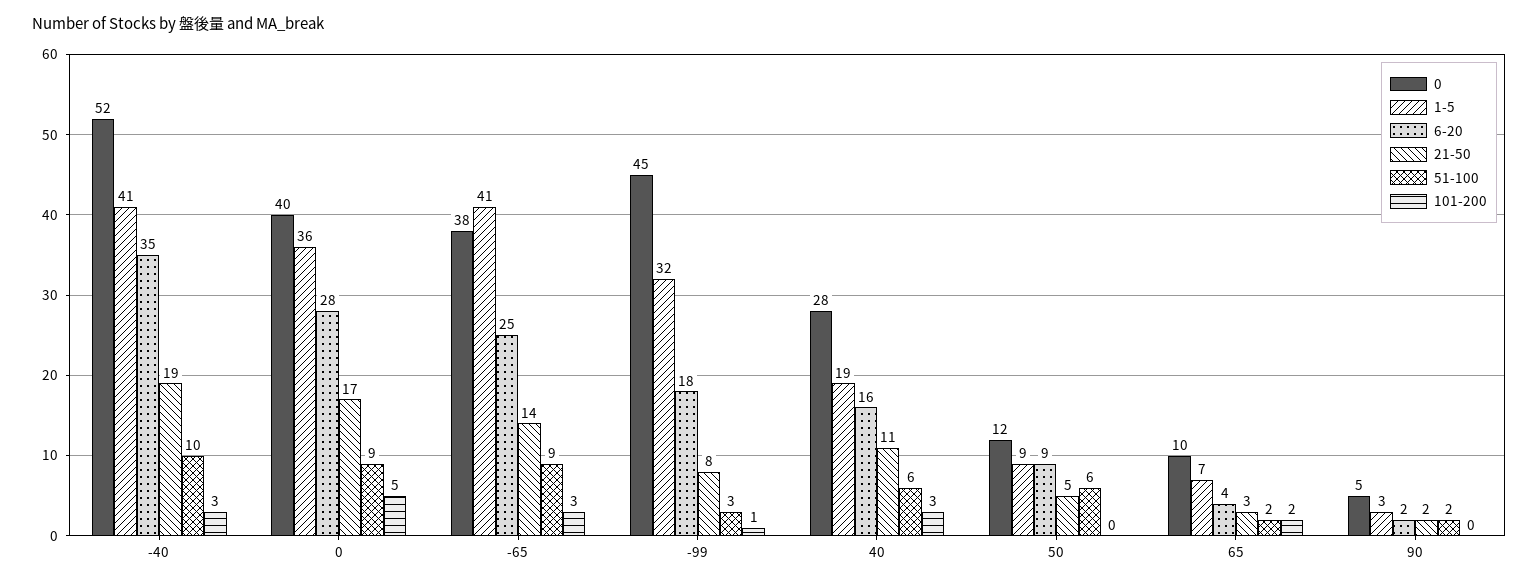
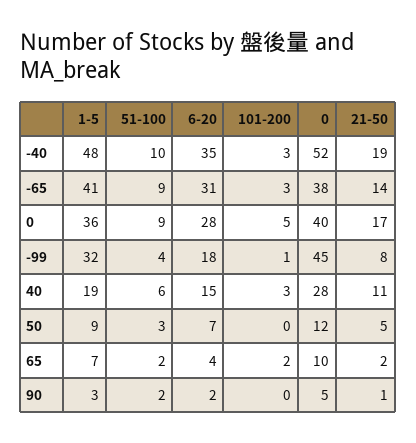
1-5, -40: 41 -> 48
6-20, -65: 25 -> 31
51-100, -99: 3 -> 4
6-20, 40: 16 -> 15
6-20, 50: 9 -> 7
51-100, 50: 6 -> 3
21-50, 65: 3 -> 2
21-50, 90: 2 -> 1

